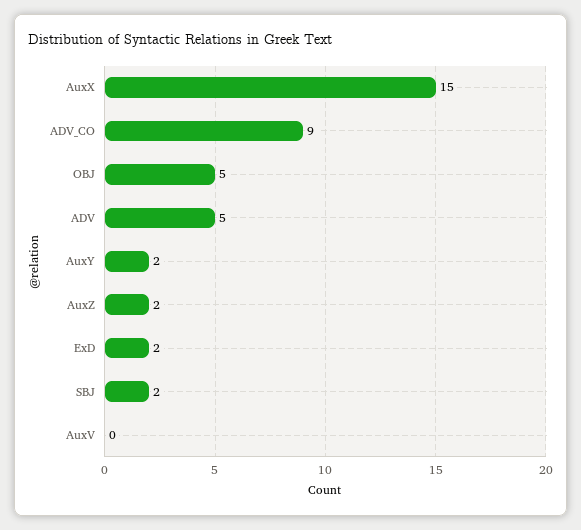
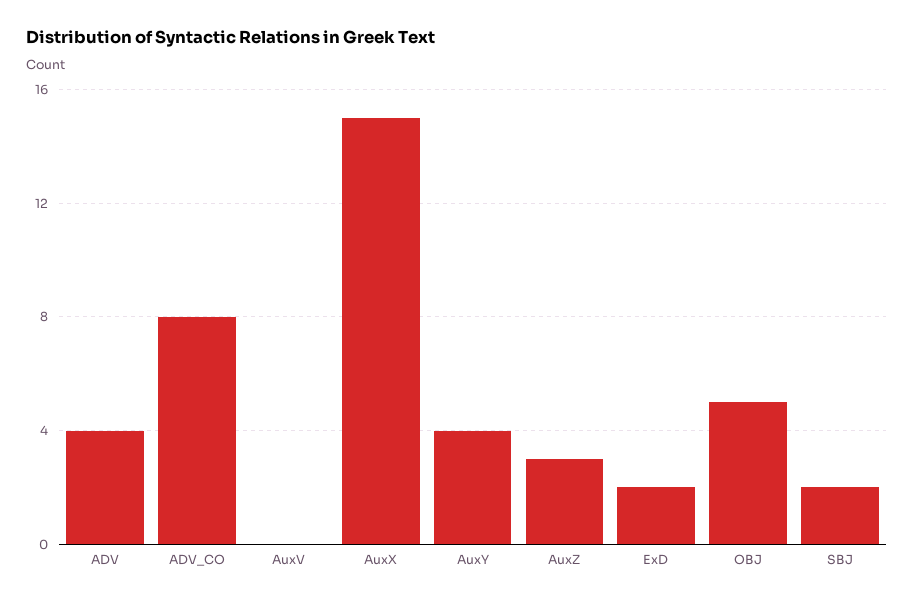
ADV_CO: 9 -> 8
ADV: 5 -> 4
AuxY: 2 -> 4
AuxZ: 2 -> 3

